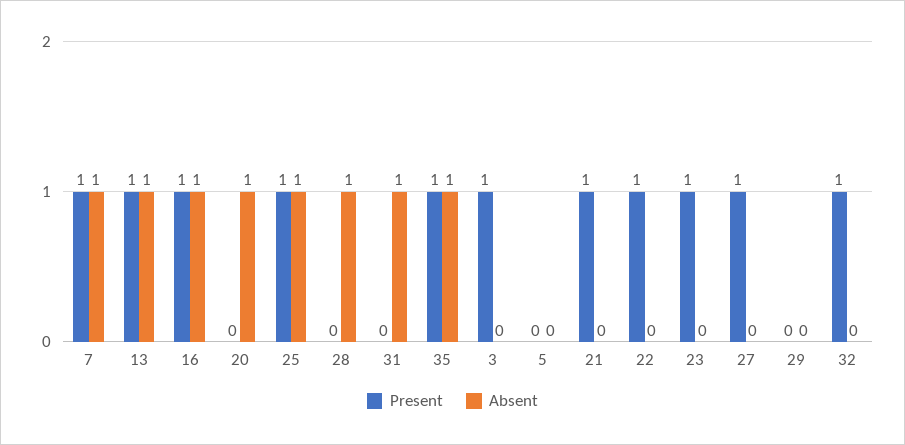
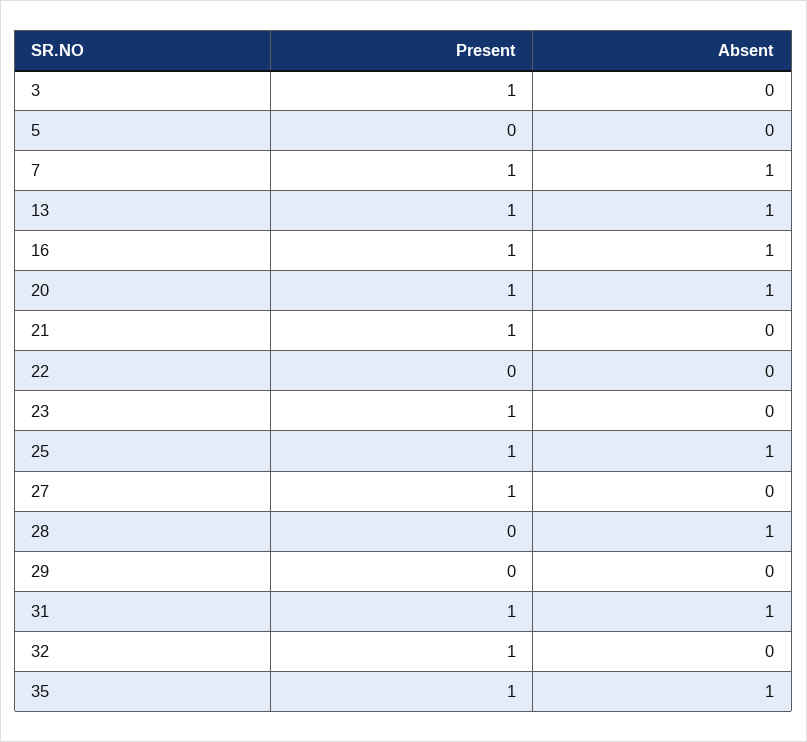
Present, 20: 0 -> 1
Present, 31: 0 -> 1
Present, 22: 1 -> 0

